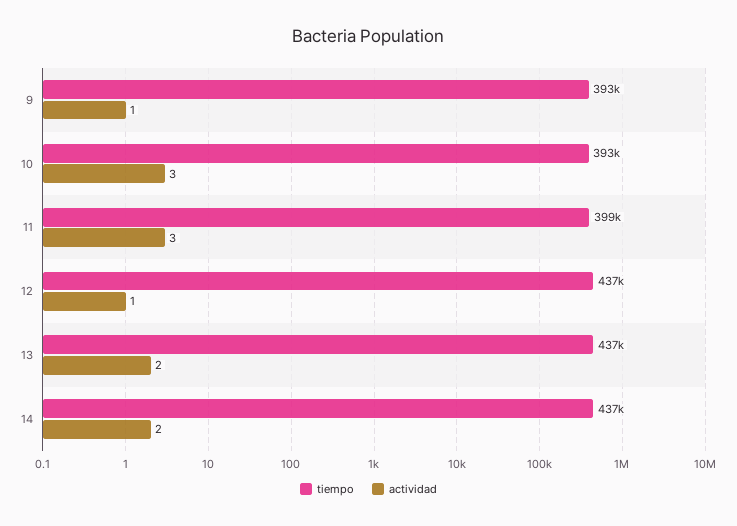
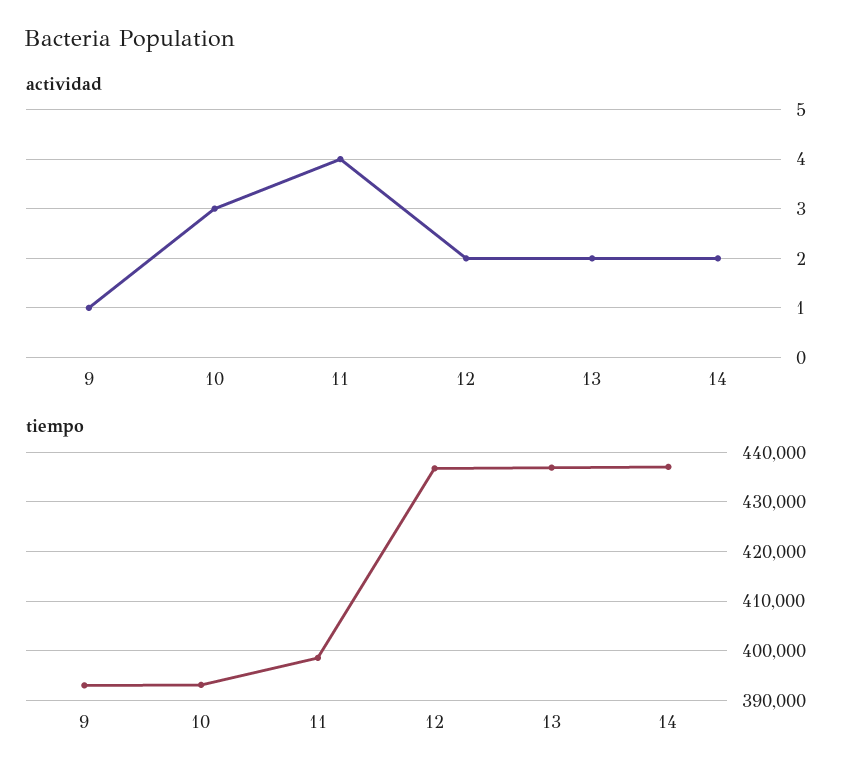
actividad, 11: 3 -> 4
actividad, 12: 1 -> 2

